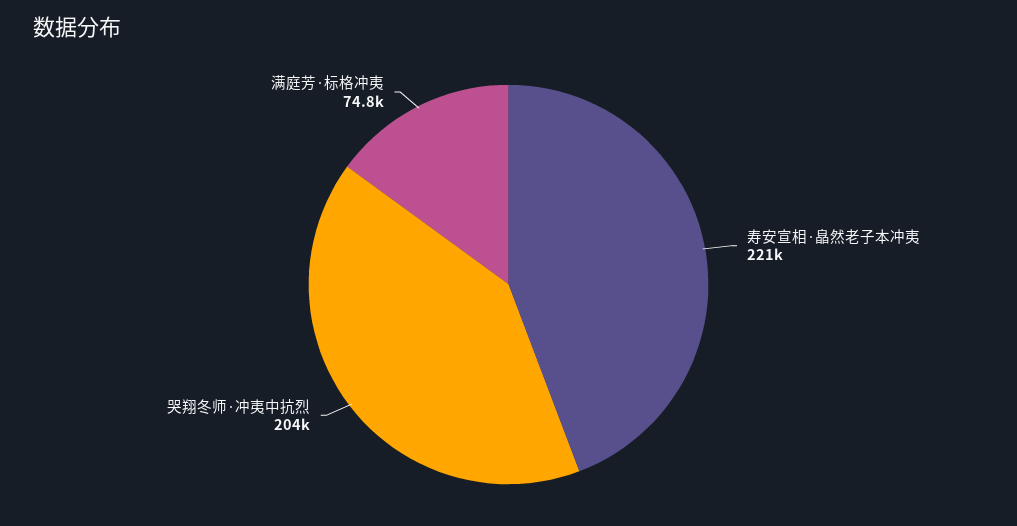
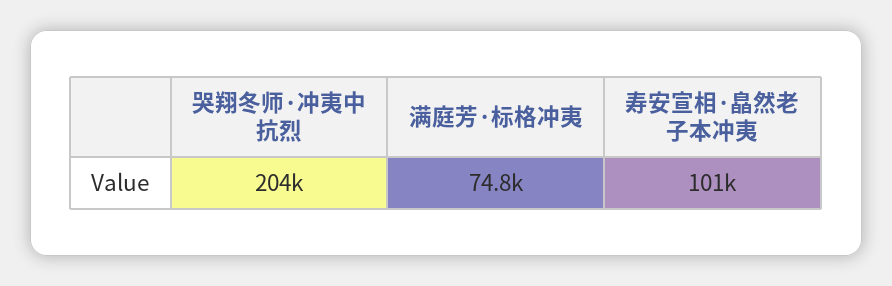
寿安宣相·皛然老子本冲夷: 221000 -> 101000

